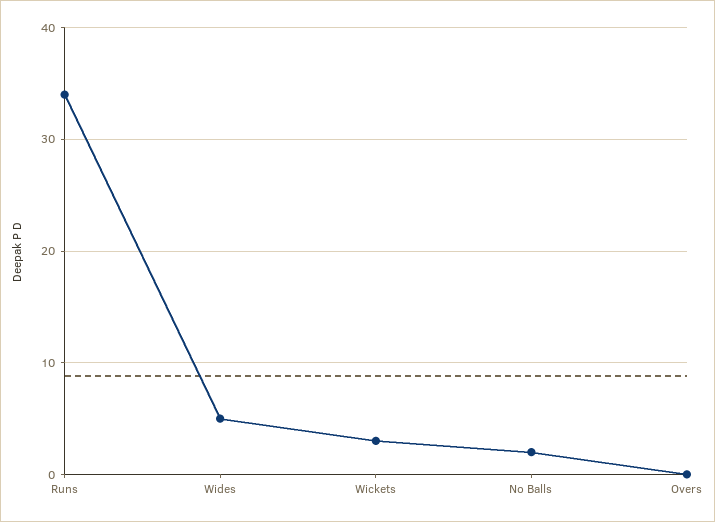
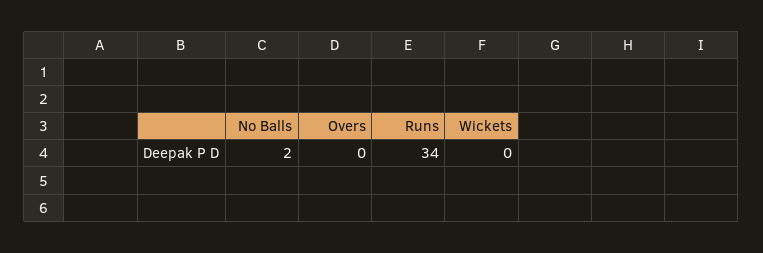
Wides: 5 -> none
Wickets: 3 -> 0

